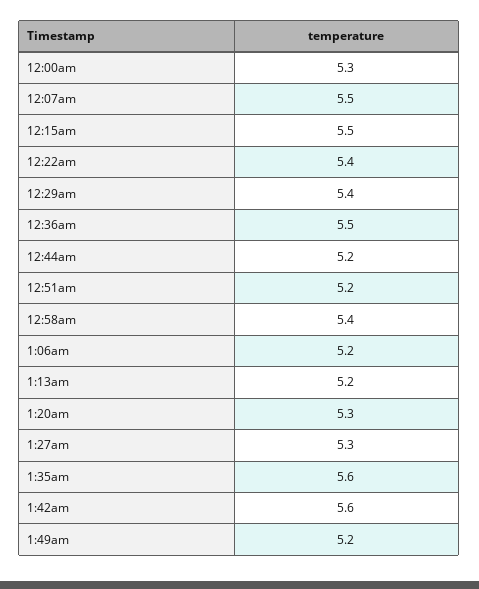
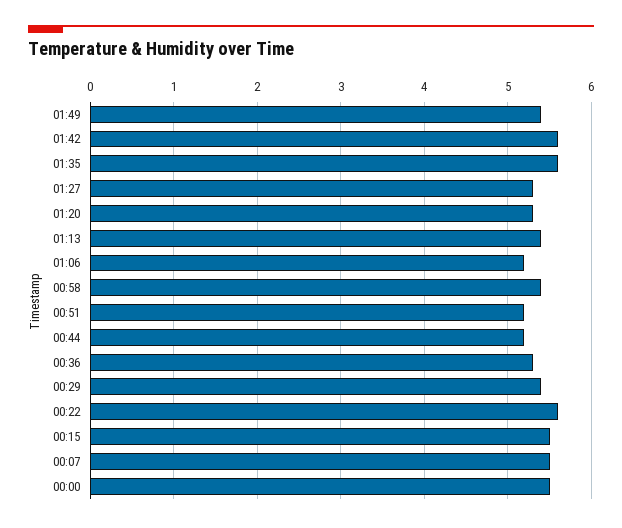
12:00am: 5.3 -> 5.5
12:22am: 5.4 -> 5.6
12:36am: 5.5 -> 5.3
1:13am: 5.2 -> 5.4
1:49am: 5.2 -> 5.4

